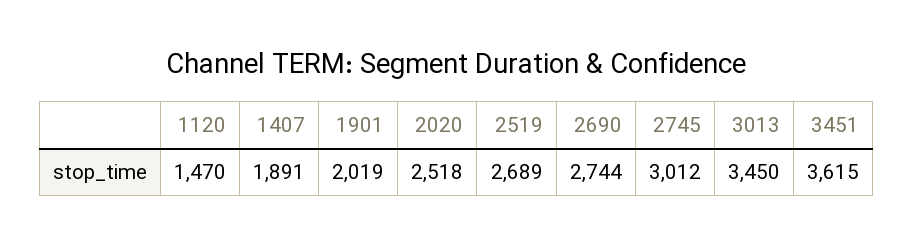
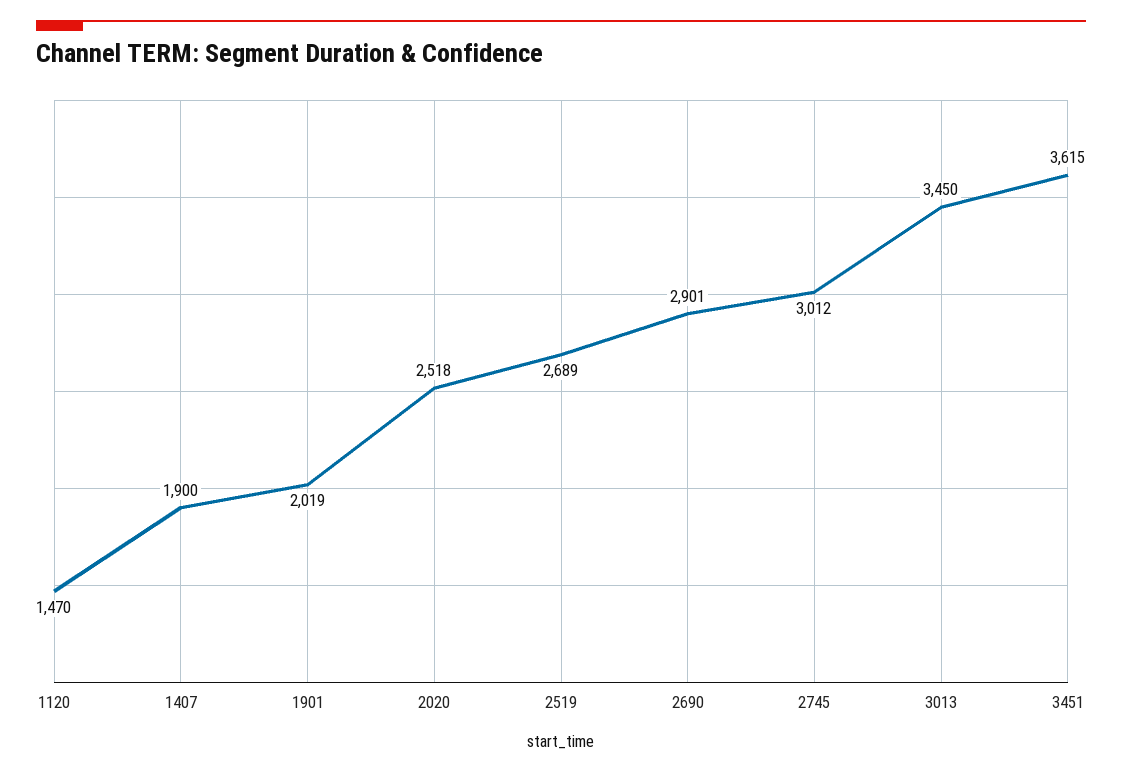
1407: 1891 -> 1900
2690: 2744 -> 2901

